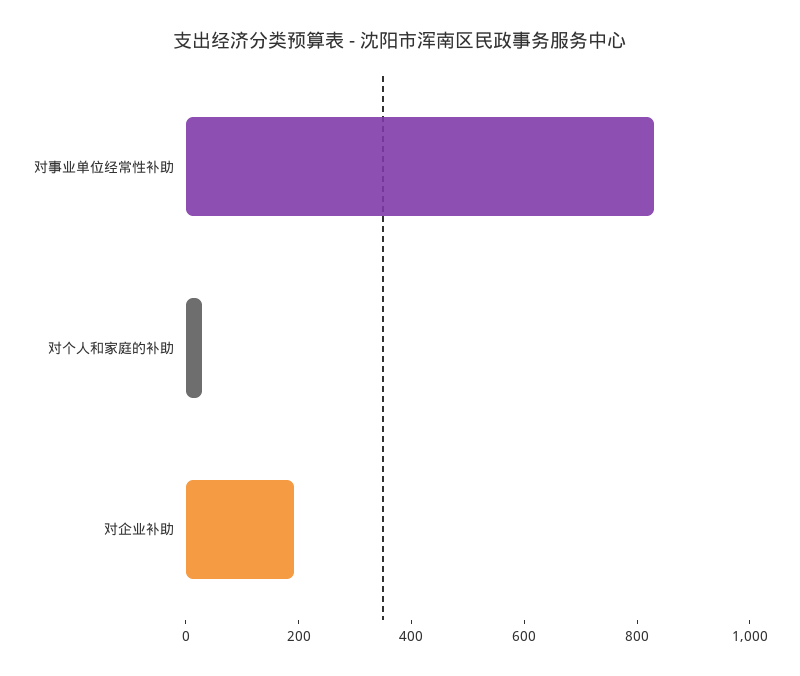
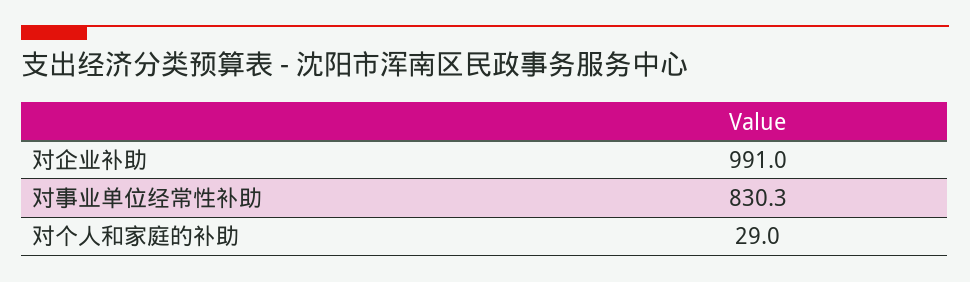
对企业补助: 200 -> 991

